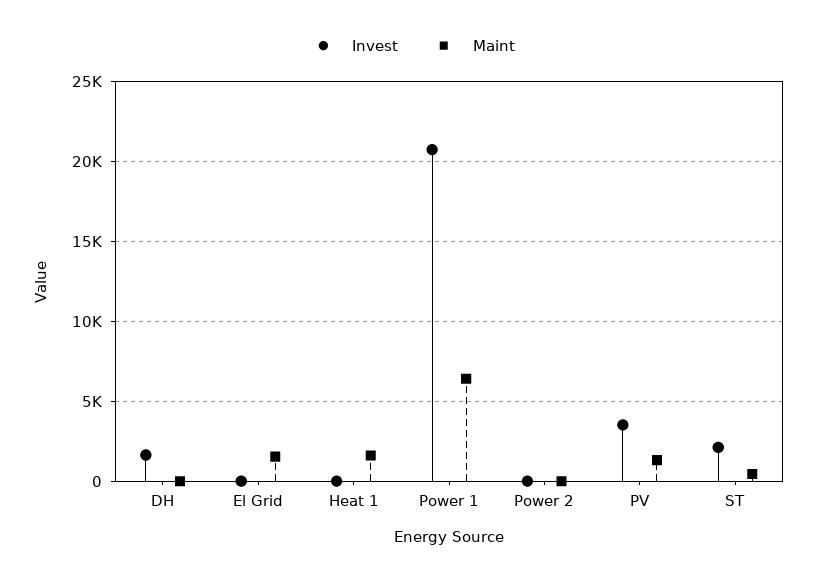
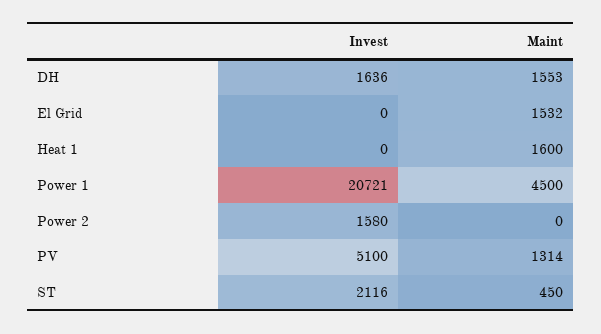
Maint, DH: 0 -> 1553
Maint, Power 1: 6500 -> 4500
Invest, Power 2: 0 -> 1580
Invest, PV: 3500 -> 5100

